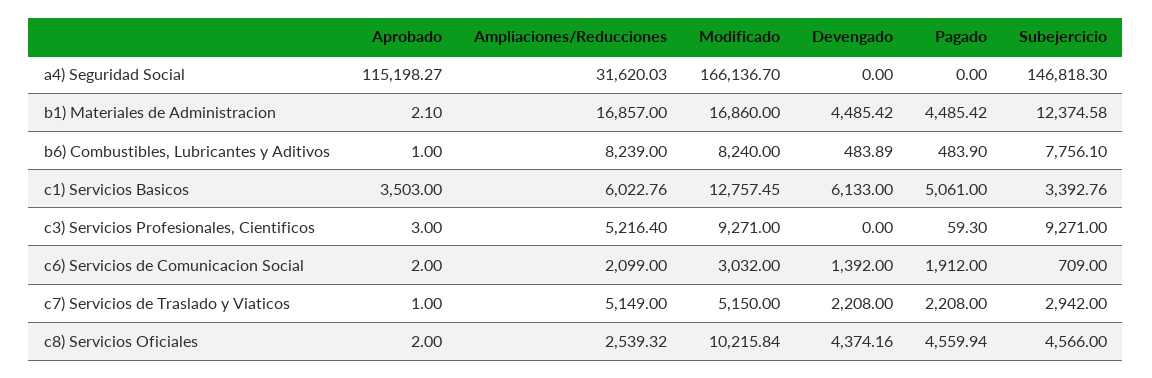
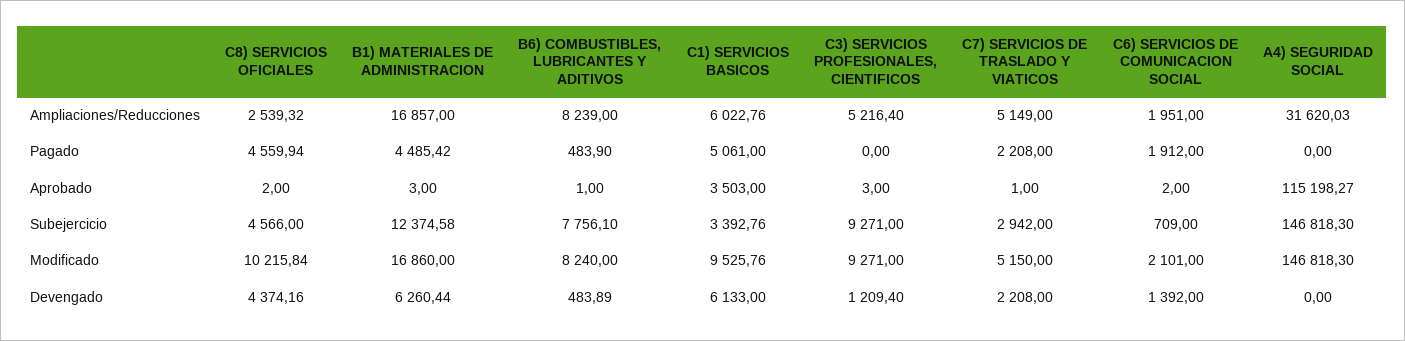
Modificado, a4) Seguridad Social: 166136.7 -> 146818.3
Aprobado, b1) Materiales de Administracion: 2.1 -> 3
Devengado, b1) Materiales de Administracion: 4485.42 -> 6260.44
Modificado, c1) Servicios Basicos: 12757.45 -> 9525.76
Devengado, c3) Servicios Profesionales, Cientificos: 0 -> 1209.4
Pagado, c3) Servicios Profesionales, Cientificos: 59.3 -> 0
Ampliaciones/Reducciones, c6) Servicios de Comunicacion Social: 2099 -> 1951
Modificado, c6) Servicios de Comunicacion Social: 3032 -> 2101

